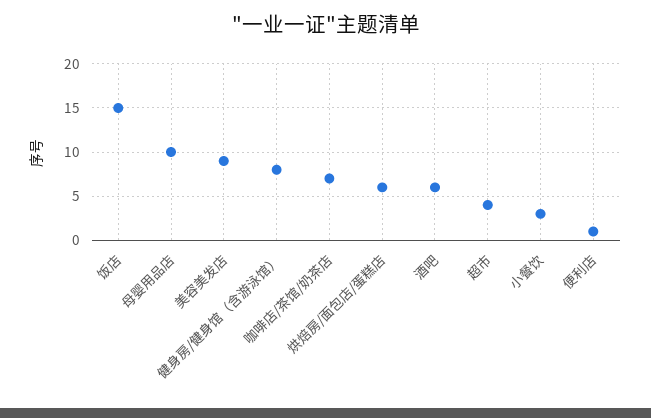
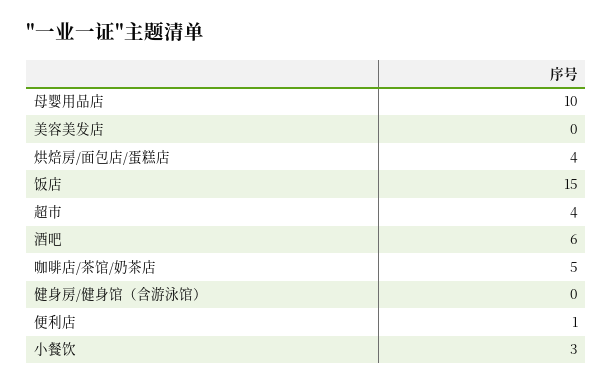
美容美发店: 9 -> 0
健身房/健身馆（含游泳馆）: 8 -> 0
咖啡店/茶馆/奶茶店: 7 -> 5
烘焙房/面包店/蛋糕店: 6 -> 4

